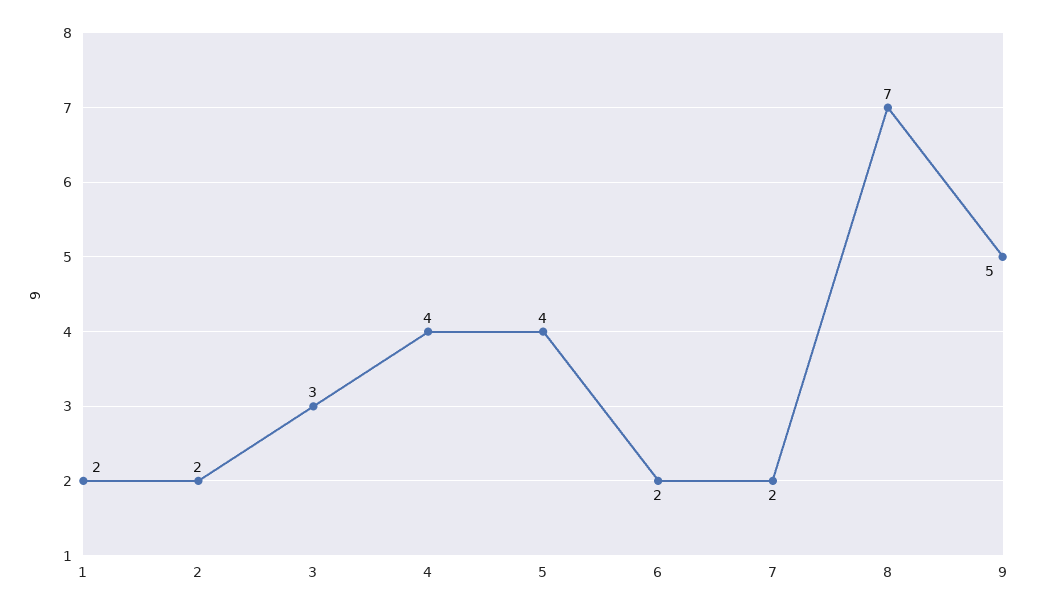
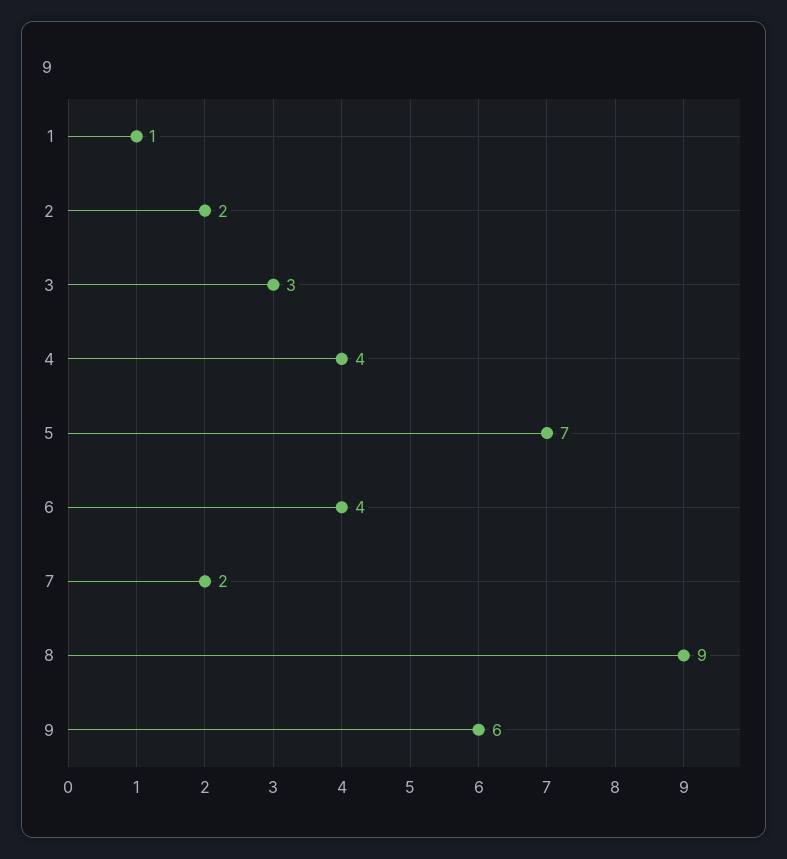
1: 2 -> 1
5: 4 -> 7
6: 2 -> 4
8: 7 -> 9
9: 5 -> 6

